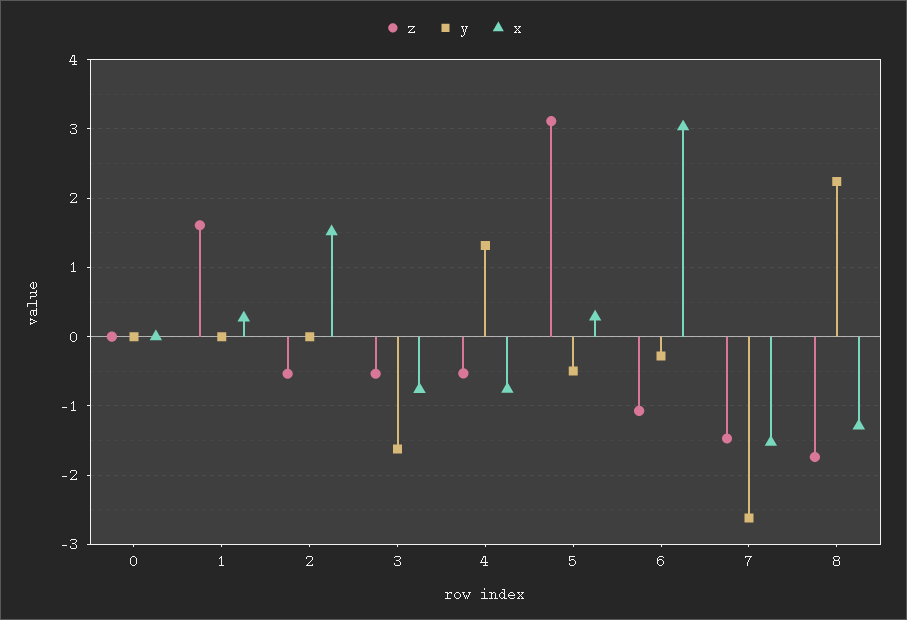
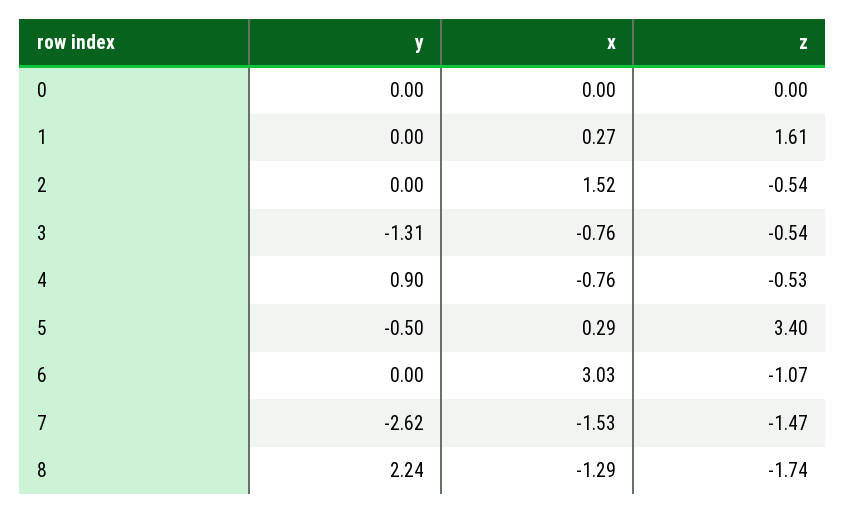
y, 3: -1.6 -> -1.31
y, 4: 1.3 -> 0.9
z, 5: 3.1 -> 3.4
y, 6: -0.3 -> 0

